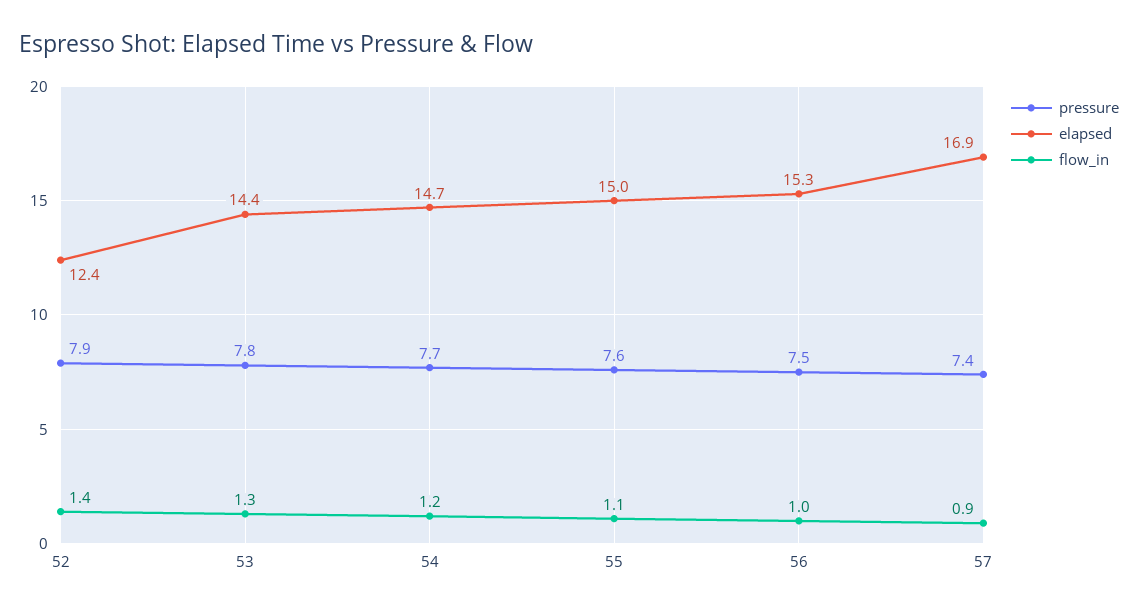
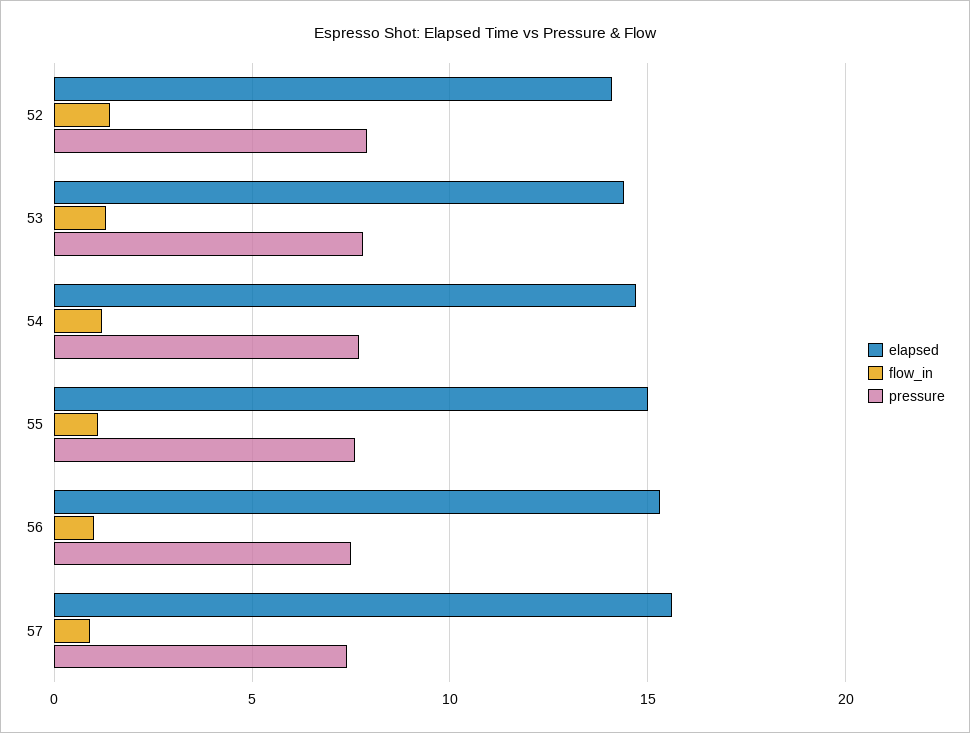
elapsed, 52: 12.4 -> 14
elapsed, 57: 16.9 -> 15.5

